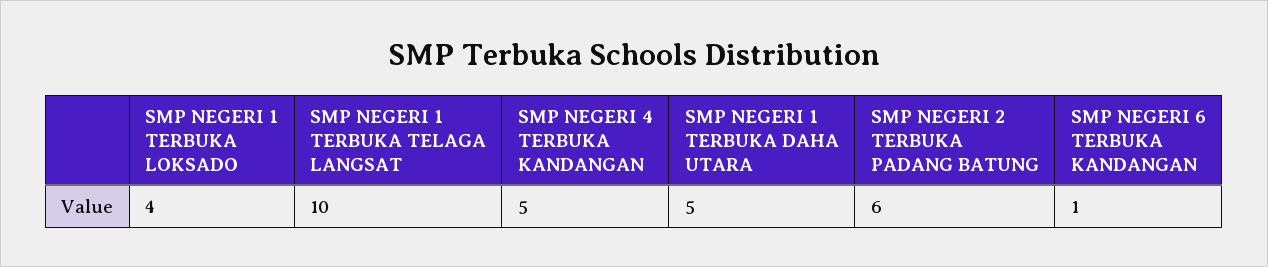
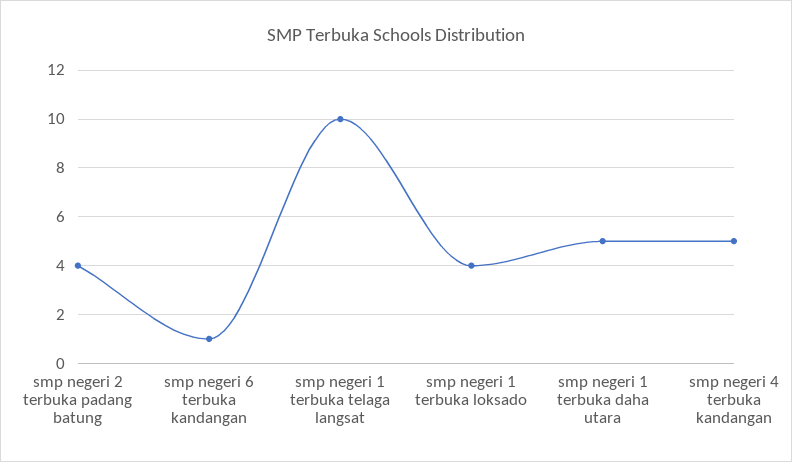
SMP NEGERI 2 TERBUKA PADANG BATUNG: 6 -> 4

